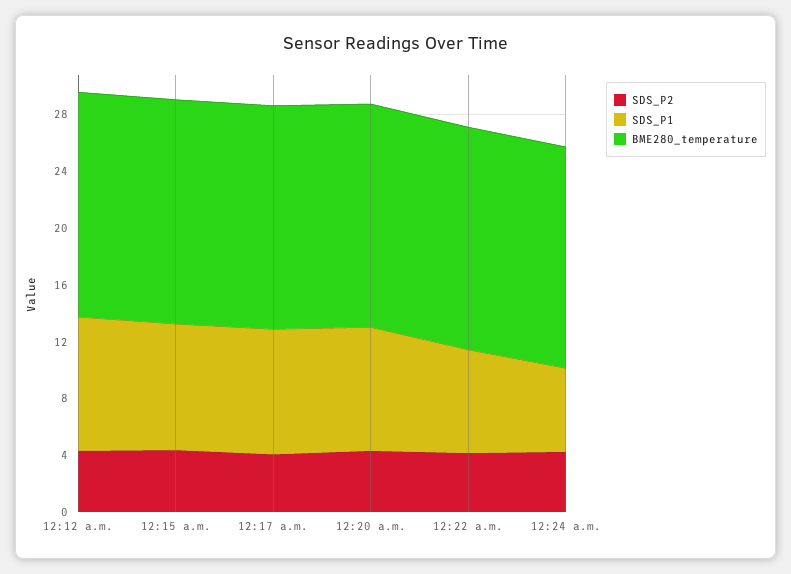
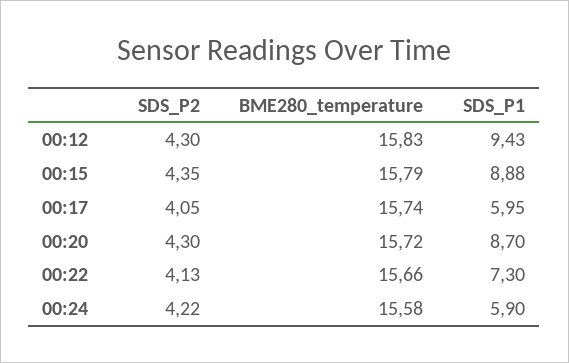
SDS_P1, 12:17 a.m.: 9 -> 5.95

